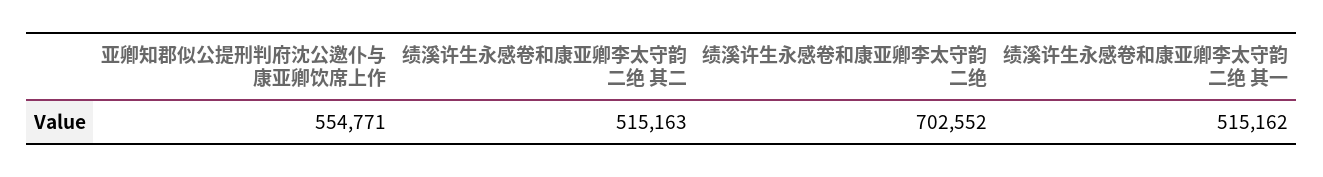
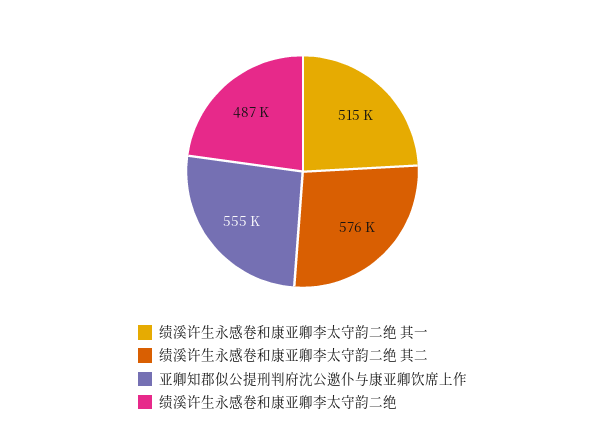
绩溪许生永感卷和康亚卿李太守韵二绝 其二: 515163 -> 576000
绩溪许生永感卷和康亚卿李太守韵二绝: 702552 -> 487000

